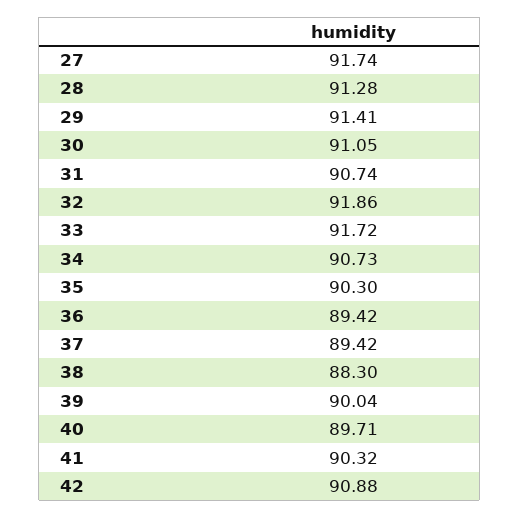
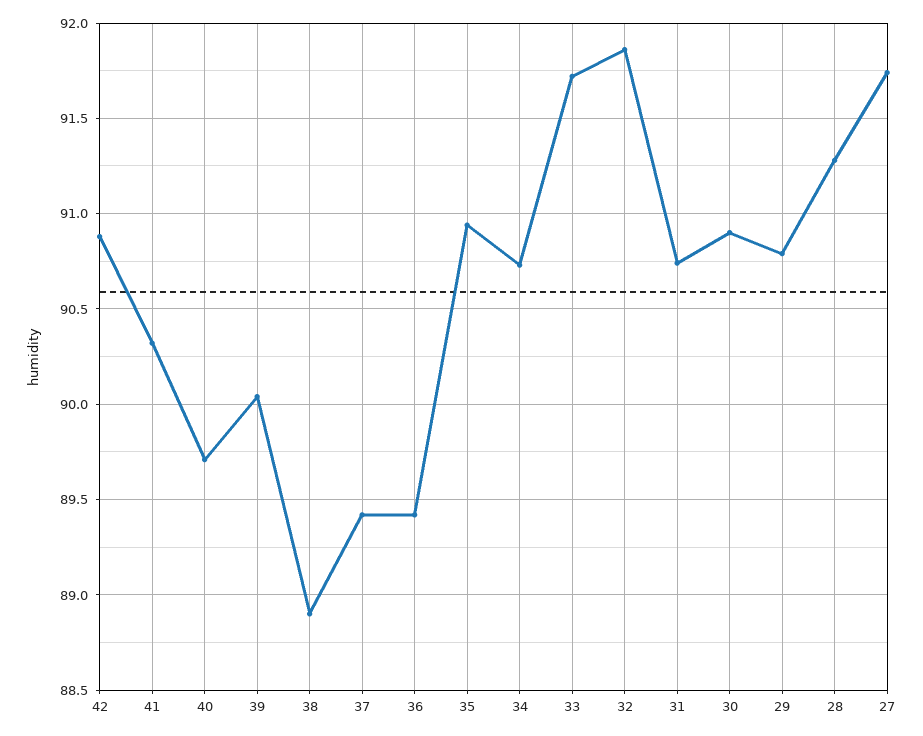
29: 91.41 -> 90.8
30: 91.05 -> 90.9
35: 90.3 -> 90.95
38: 88.3 -> 88.9

